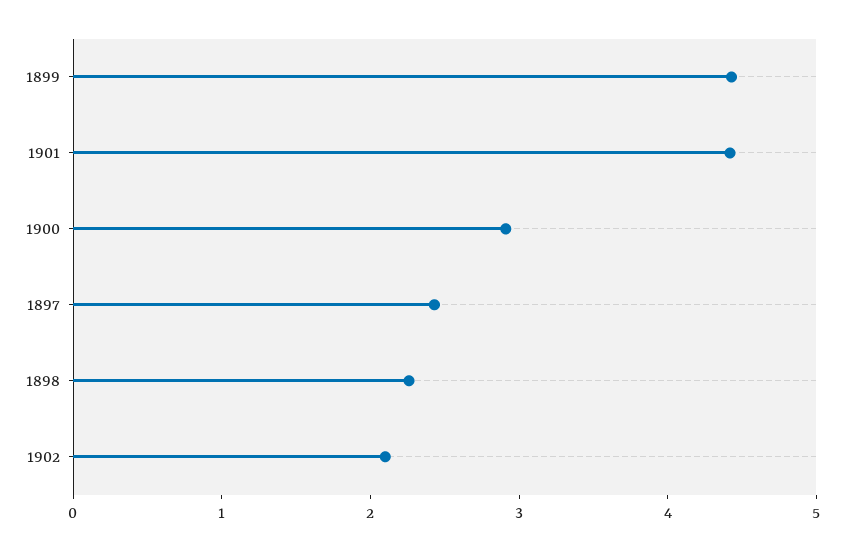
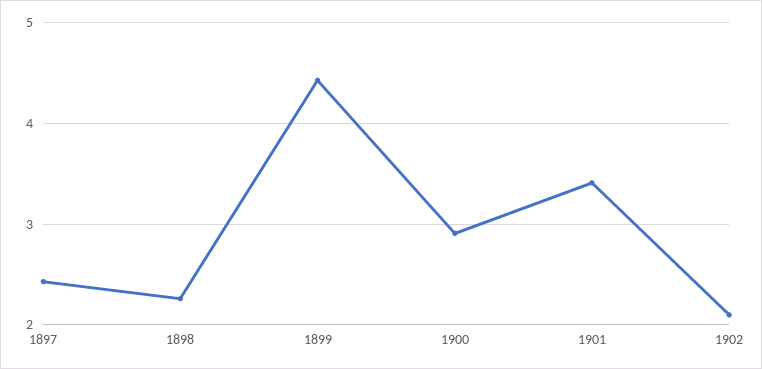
1901: 4.4 -> 3.4

